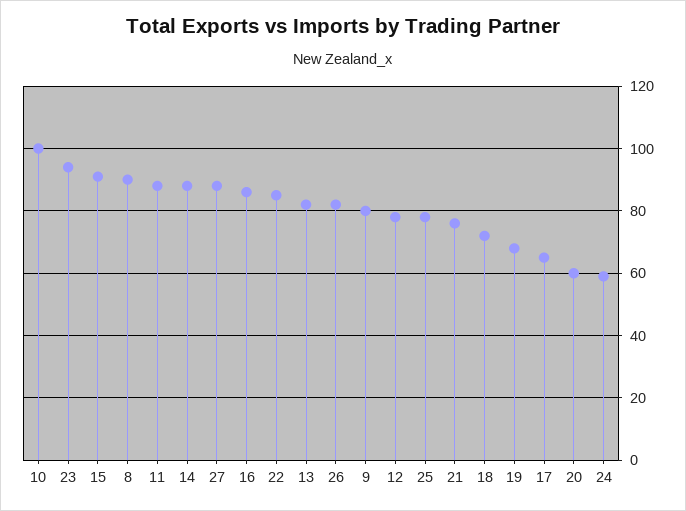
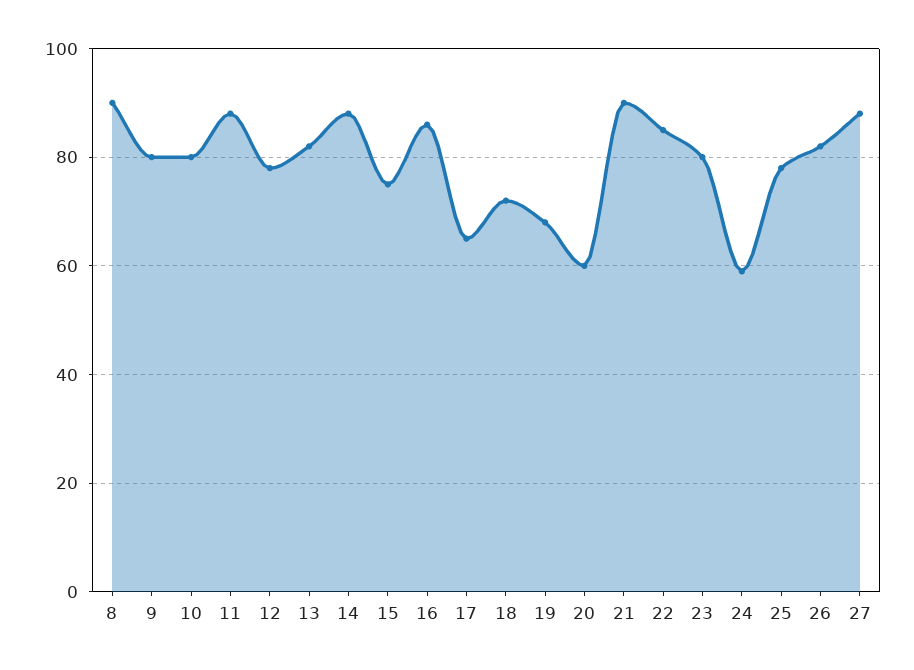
10: 100 -> 80
23: 95 -> 80
15: 90 -> 75
21: 75 -> 90

